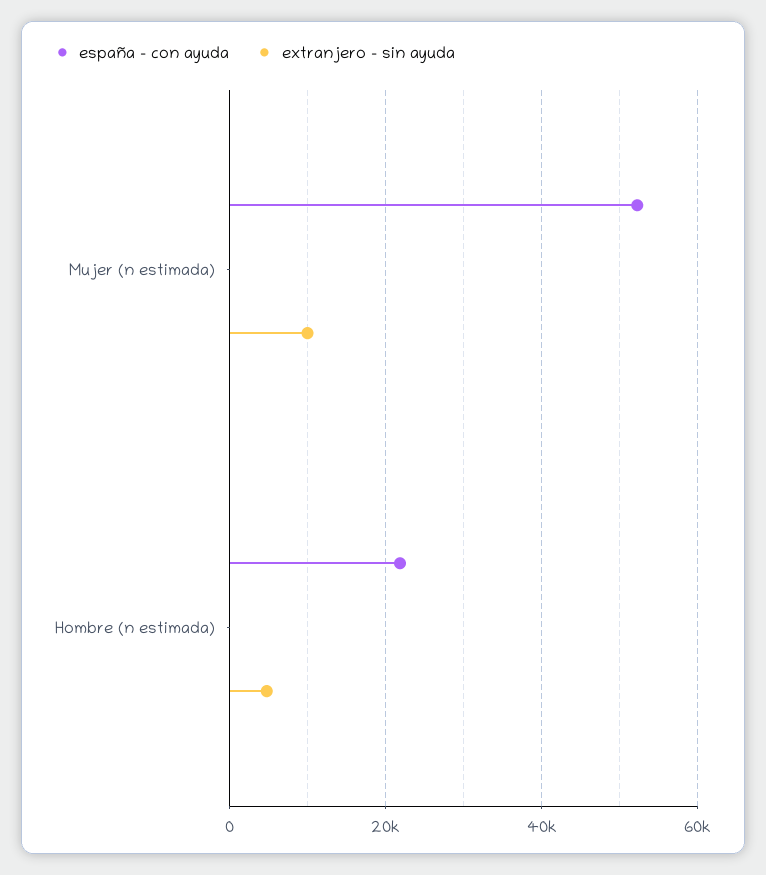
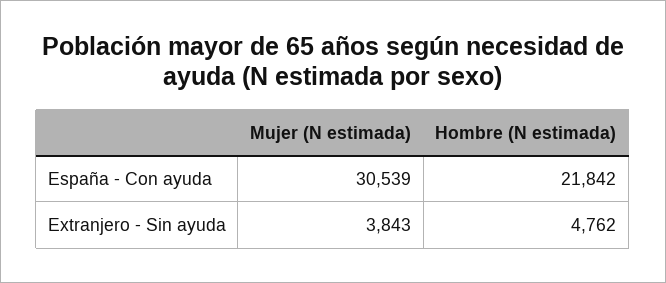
españa - con ayuda, Mujer (n estimada): 52000 -> 30539
extranjero - sin ayuda, Mujer (n estimada): 10000 -> 3843

